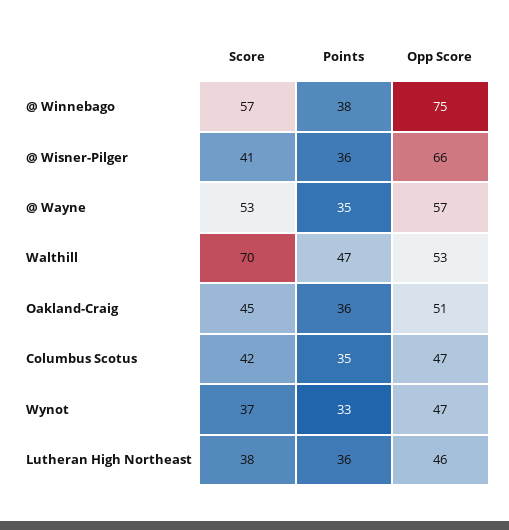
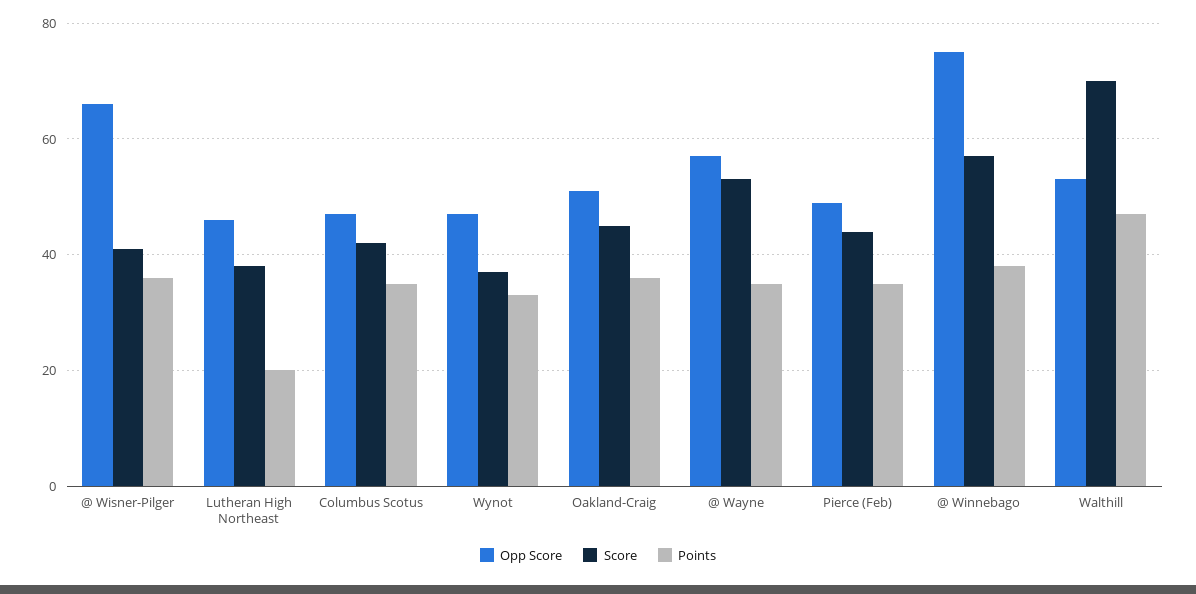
Points, Lutheran High Northeast: 36 -> 20
Opp Score, Pierce (Feb): none -> 50
Score, Pierce (Feb): none -> 45
Points, Pierce (Feb): none -> 35

